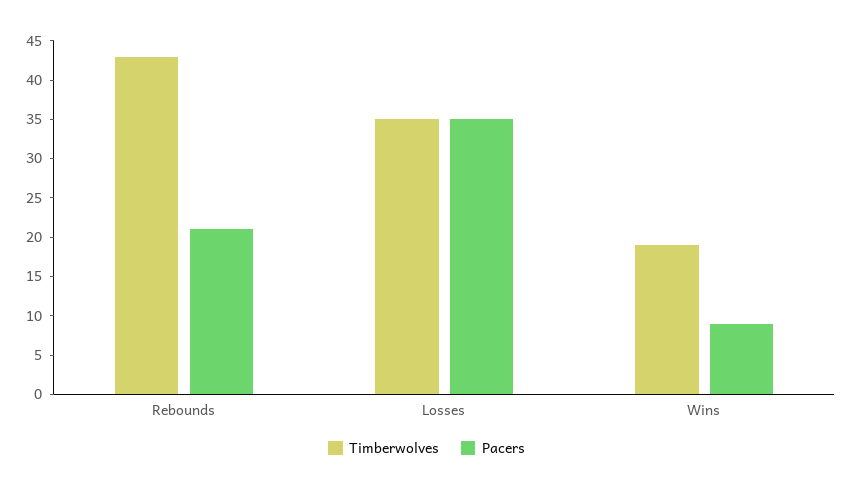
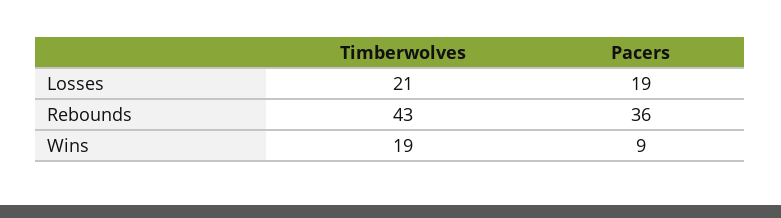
Pacers, Rebounds: 20 -> 36
Timberwolves, Losses: 35 -> 21
Pacers, Losses: 35 -> 19

